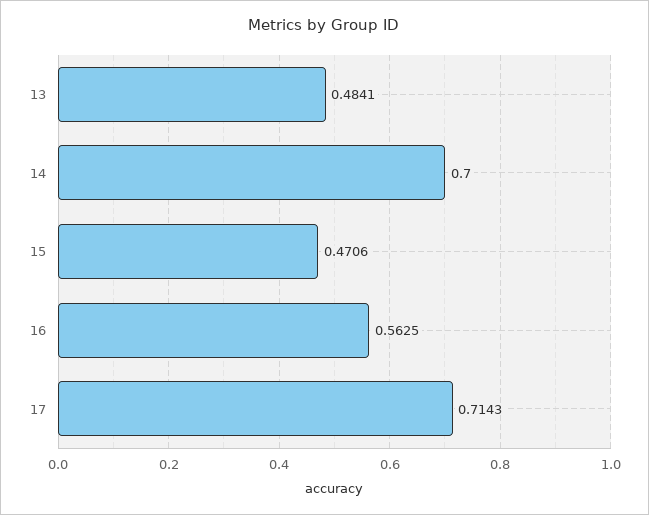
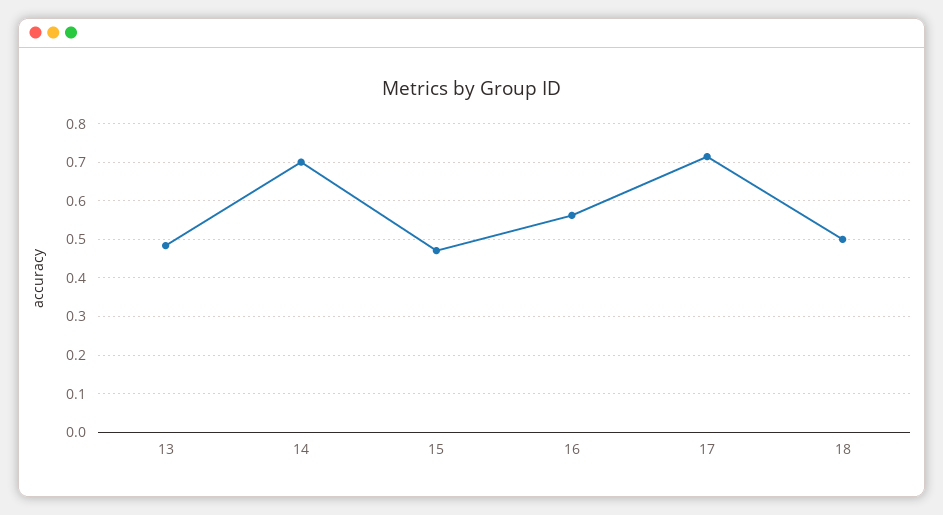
18: none -> 0.5

